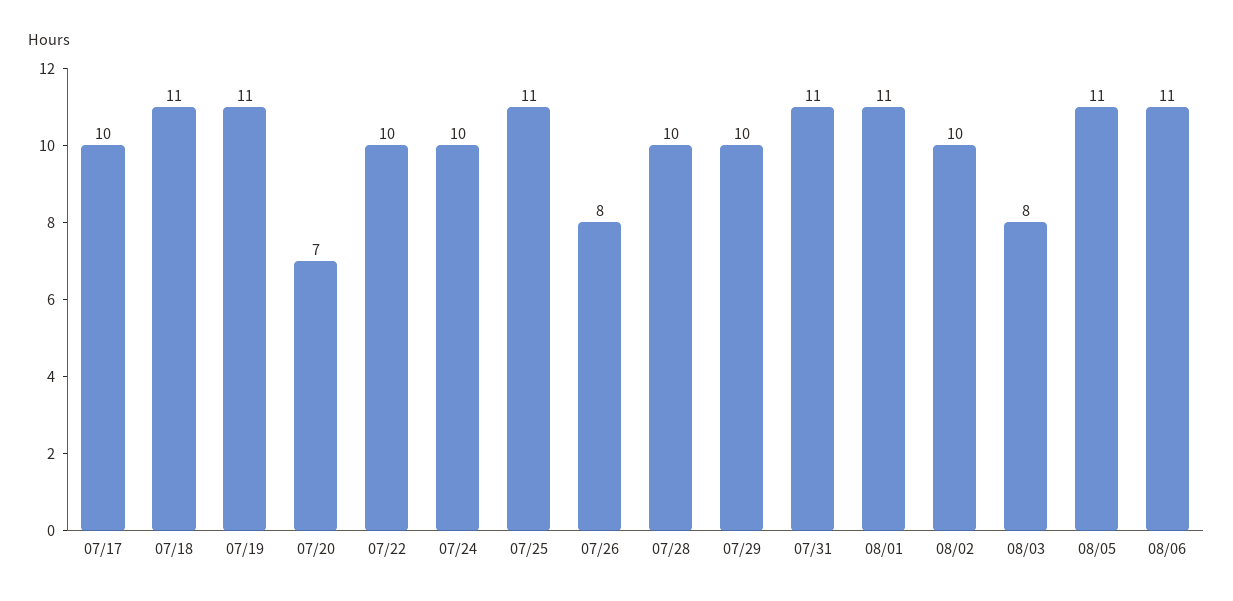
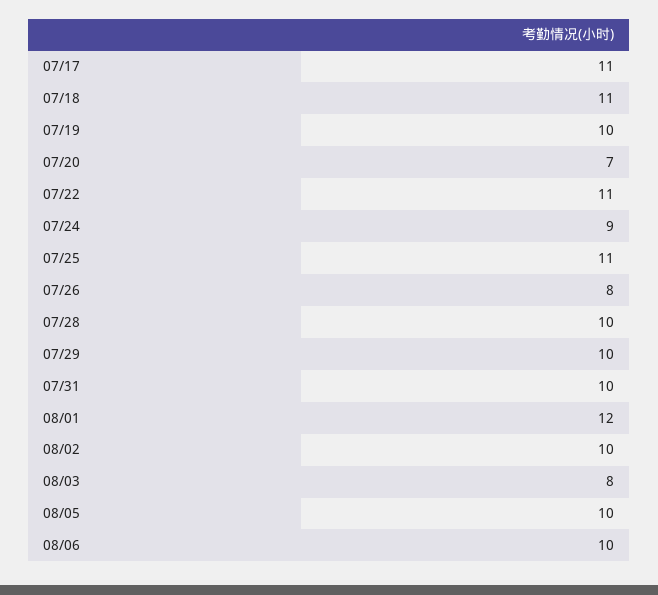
07/17: 10 -> 11
07/19: 11 -> 10
07/22: 10 -> 11
07/24: 10 -> 9
07/31: 11 -> 10
08/01: 11 -> 12
08/05: 11 -> 10
08/06: 11 -> 10

